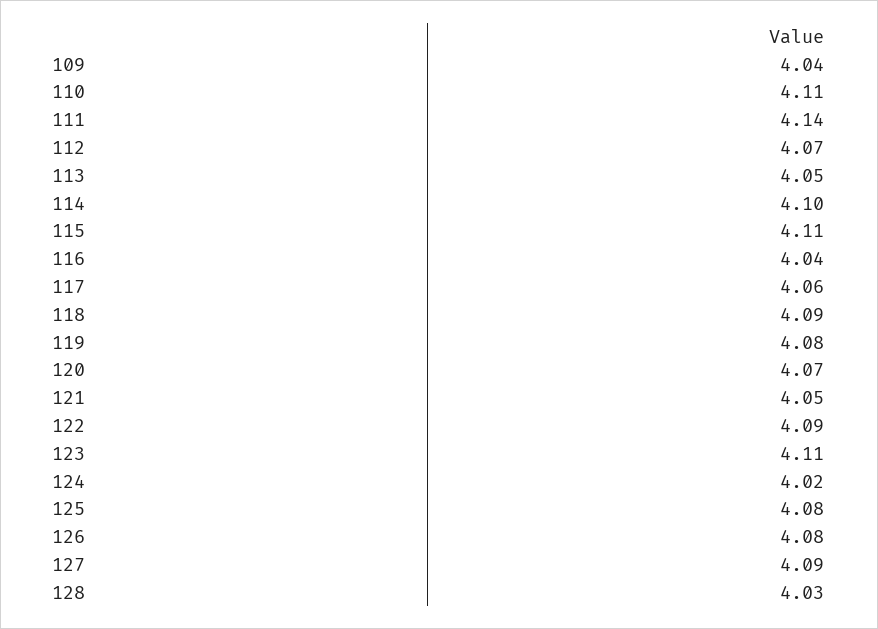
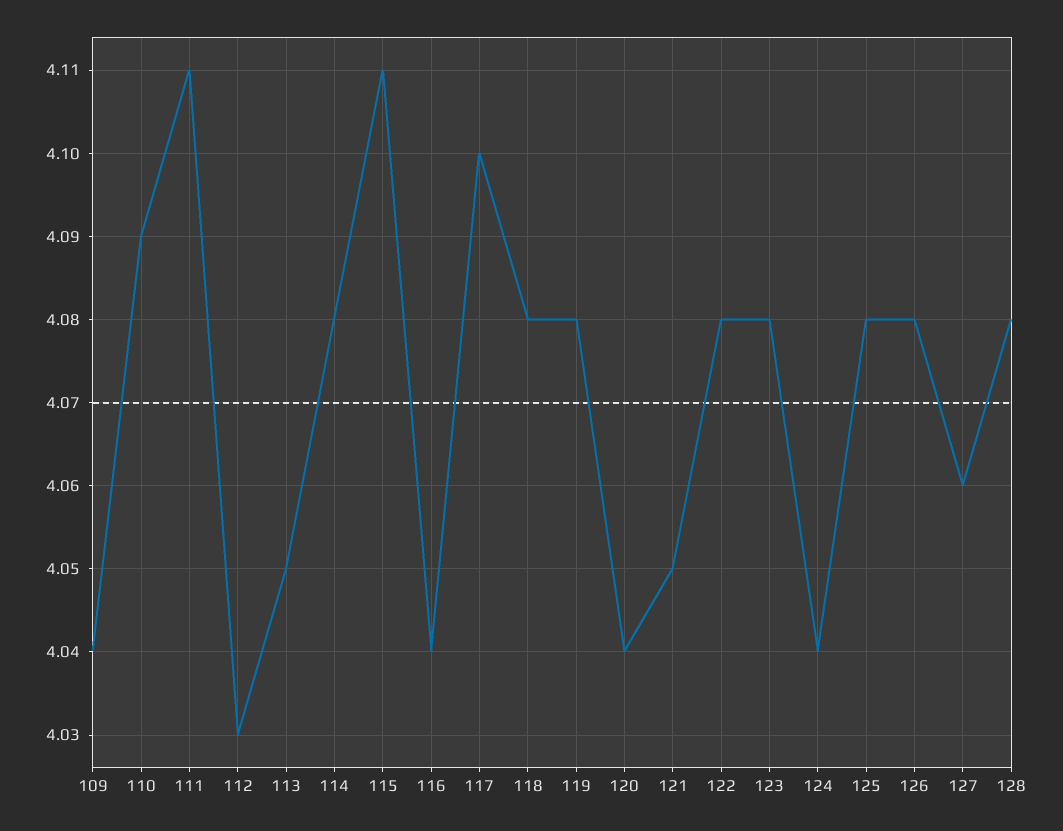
110: 4.11 -> 4.09
111: 4.14 -> 4.11
112: 4.07 -> 4.03
114: 4.1 -> 4.08
117: 4.06 -> 4.1
118: 4.09 -> 4.08
120: 4.07 -> 4.04
122: 4.09 -> 4.08
123: 4.11 -> 4.08
124: 4.02 -> 4.04
127: 4.09 -> 4.06
128: 4.03 -> 4.08

